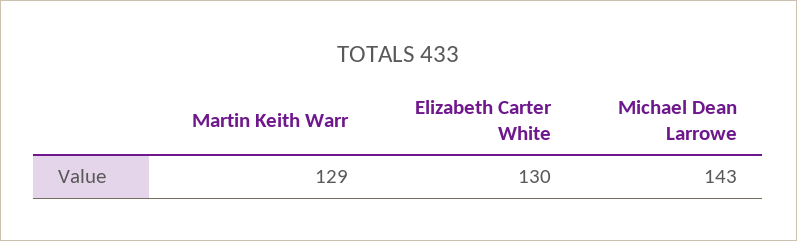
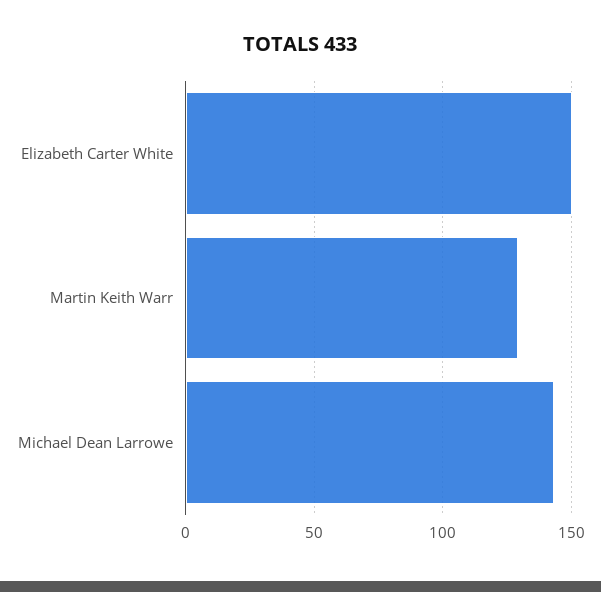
Elizabeth Carter White: 130 -> 150

